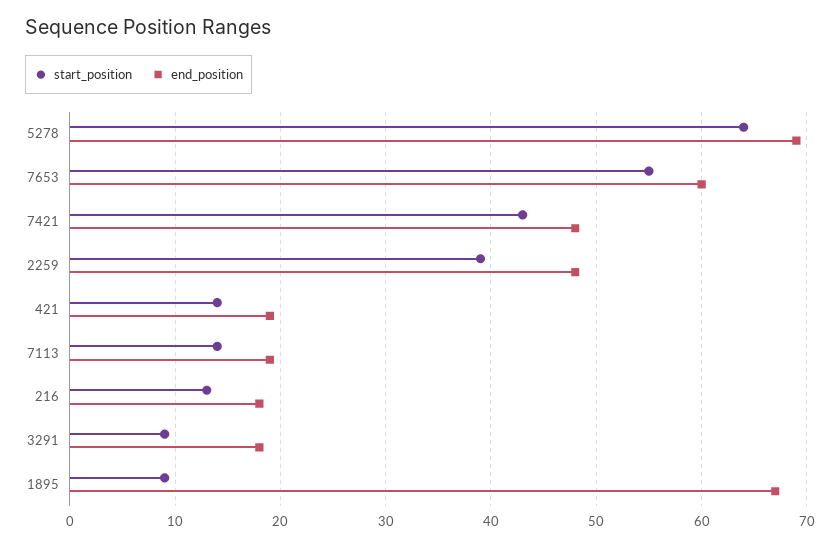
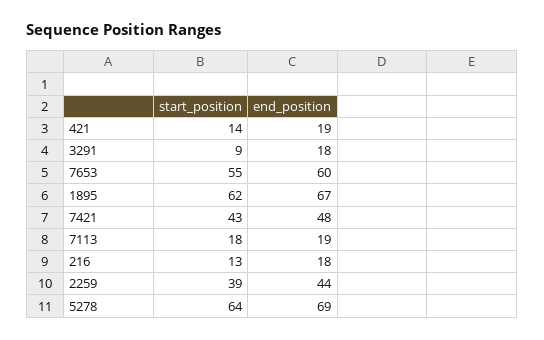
end_position, 2259: 48 -> 44
start_position, 7113: 14 -> 18
start_position, 1895: 9 -> 62

